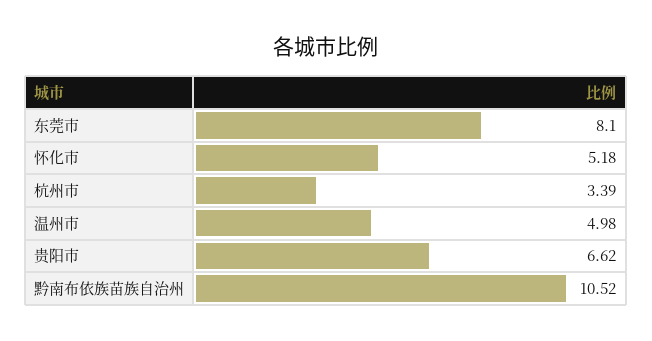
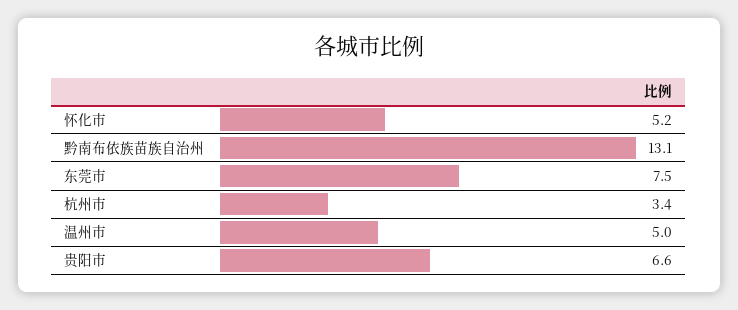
东莞市: 8.1 -> 7.5
黔南布依族苗族自治州: 10.52 -> 13.1

